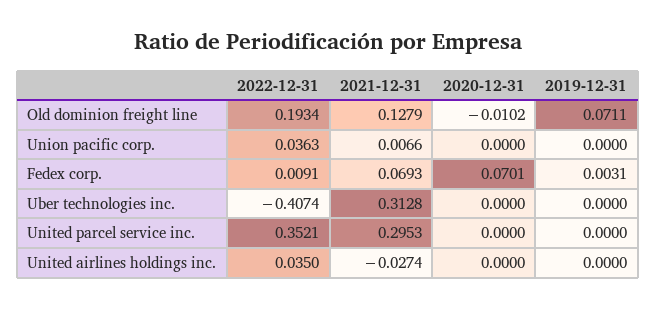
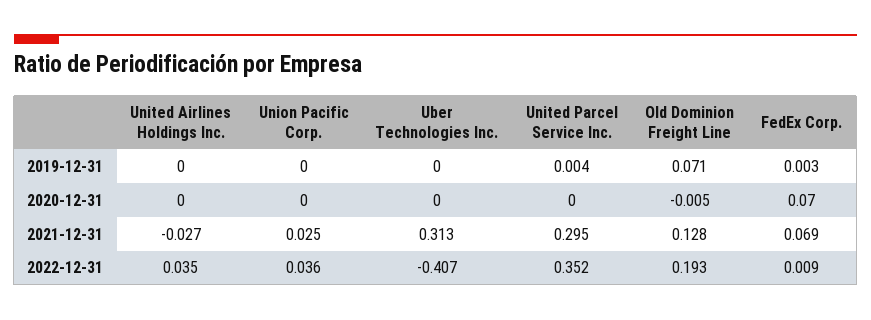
2020-12-31, Old dominion freight line: -0.0102 -> -0.005
2021-12-31, Union pacific corp.: 0.0066 -> 0.025
2019-12-31, United parcel service inc.: 0 -> 0.004

